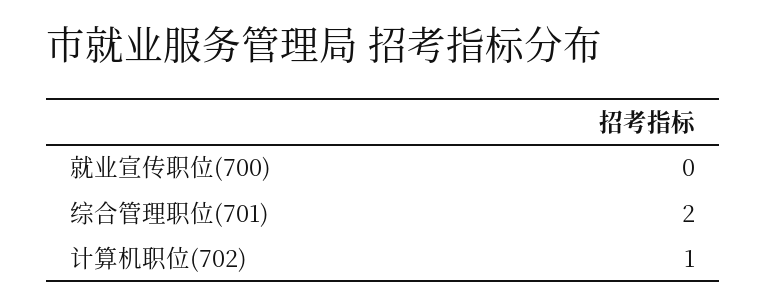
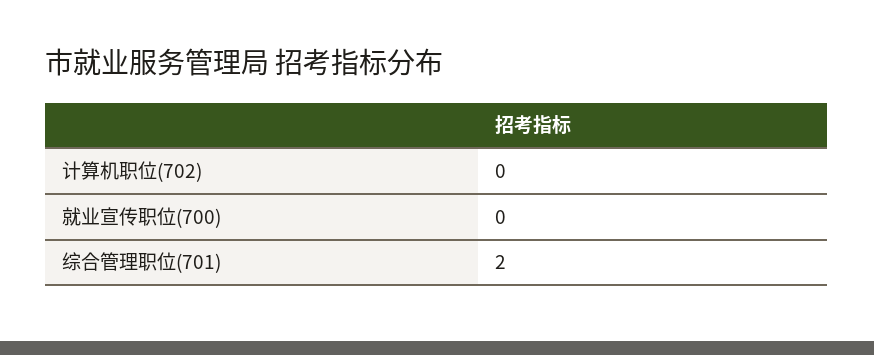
计算机职位(702): 1 -> 0

